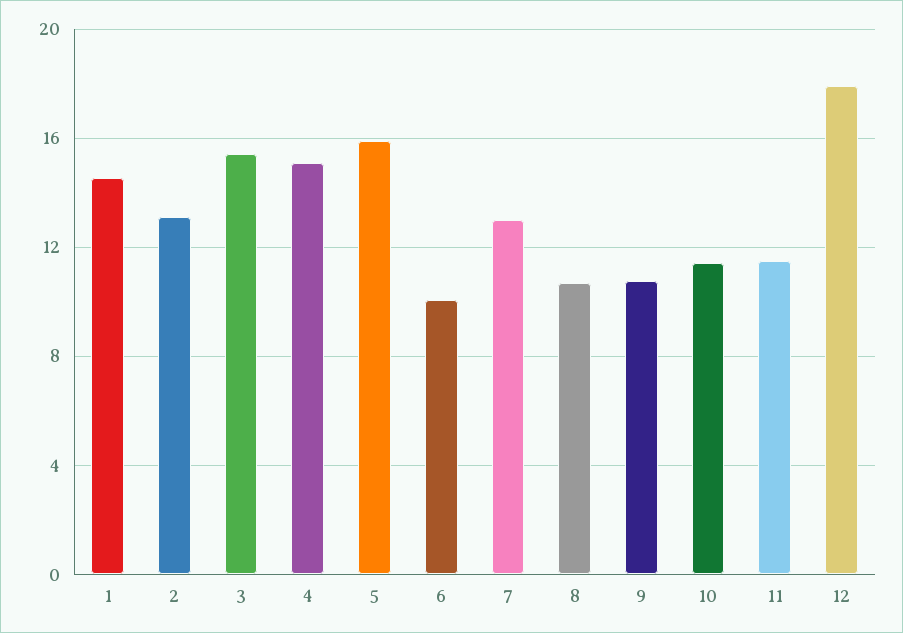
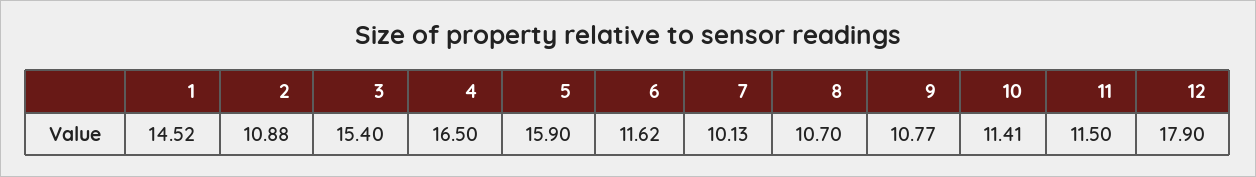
2: 13 -> 10.88
4: 15 -> 16.5
6: 10 -> 11.62
7: 13 -> 10.13

